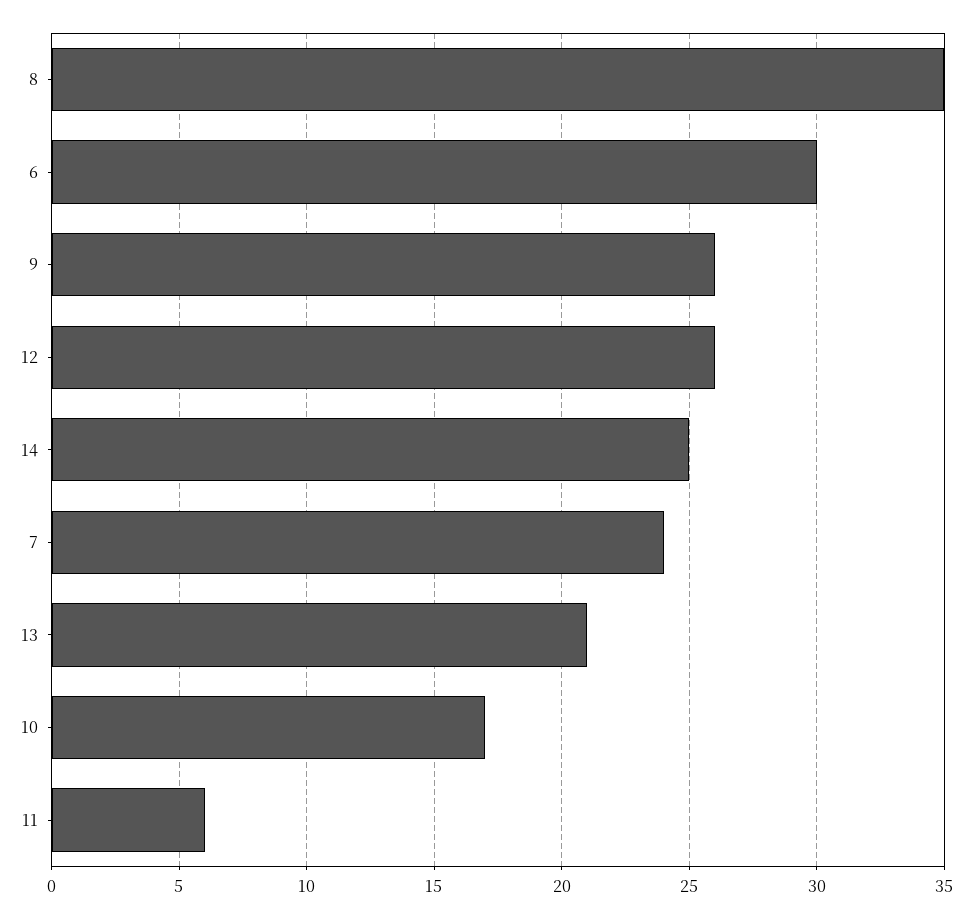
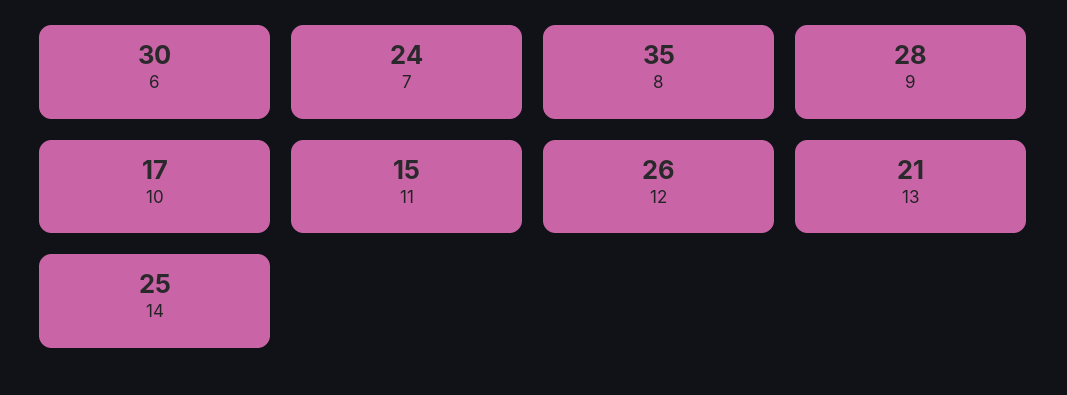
9: 26 -> 28
11: 6 -> 15

